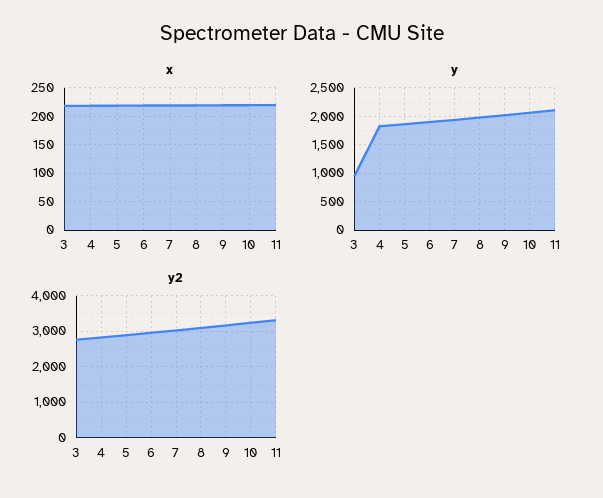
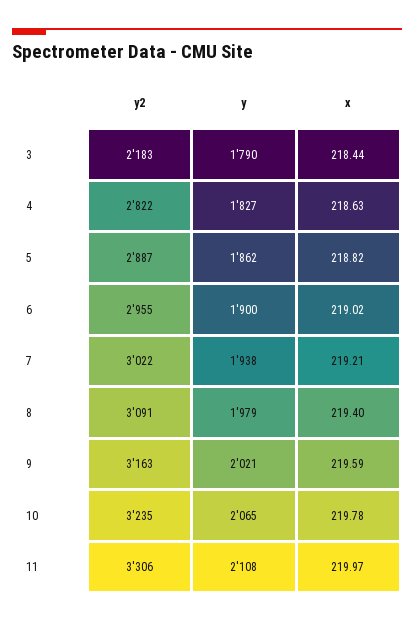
y, 3: 1000 -> 1790
y2, 3: 2800 -> 2183

